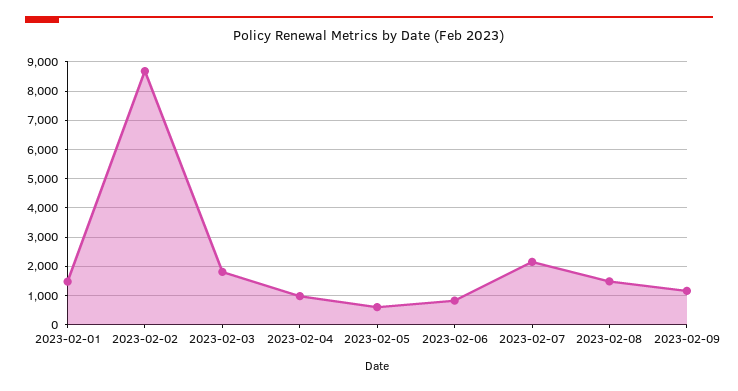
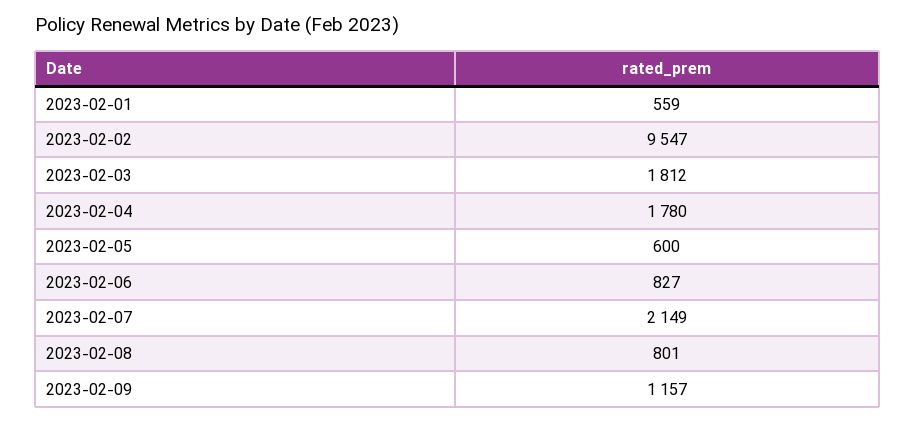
2023-02-01: 1500 -> 559
2023-02-02: 8750 -> 9547
2023-02-04: 1000 -> 1780
2023-02-08: 1500 -> 801

